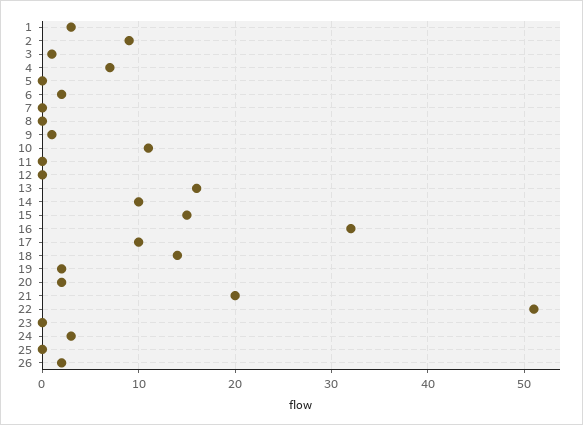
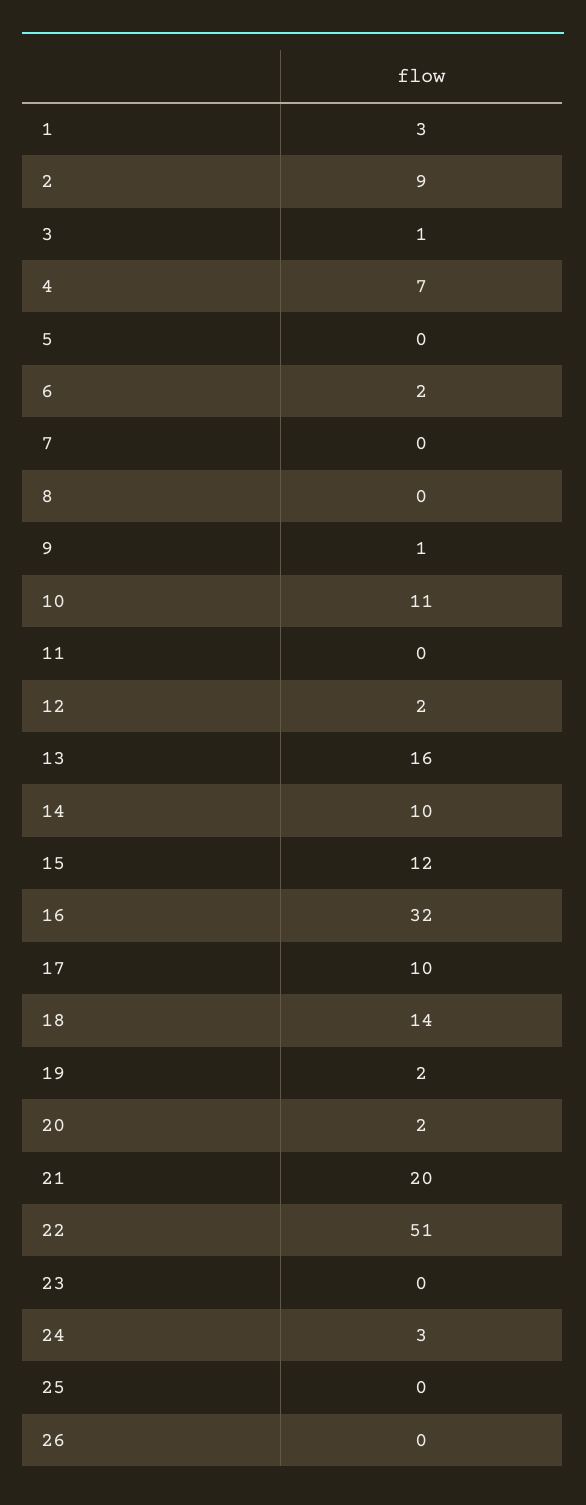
12: 0 -> 2
15: 15 -> 12
26: 2 -> 0

